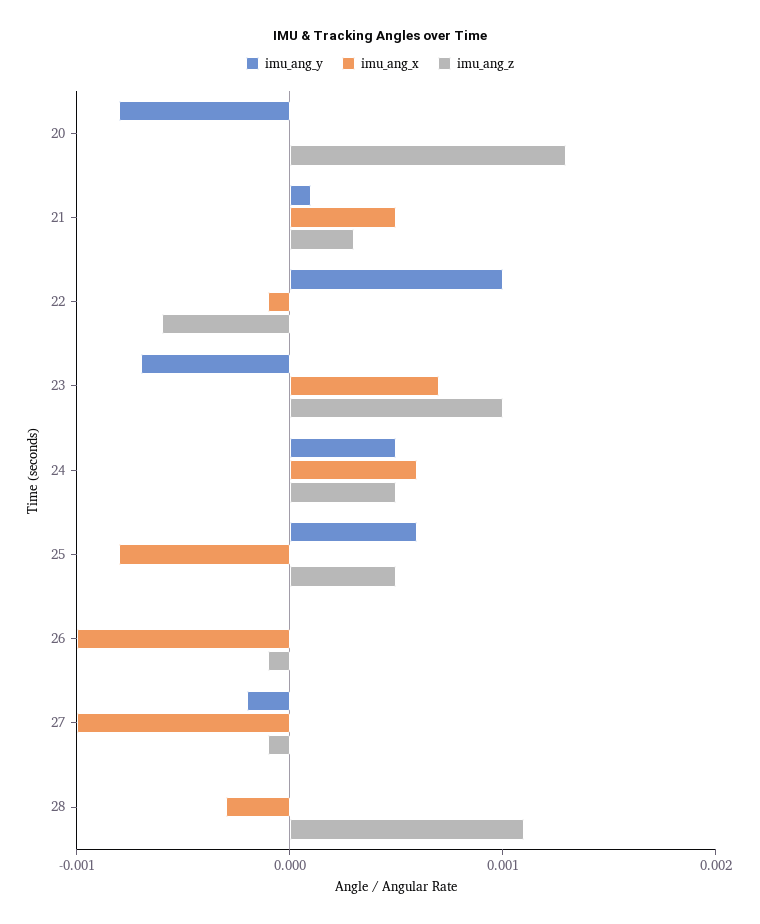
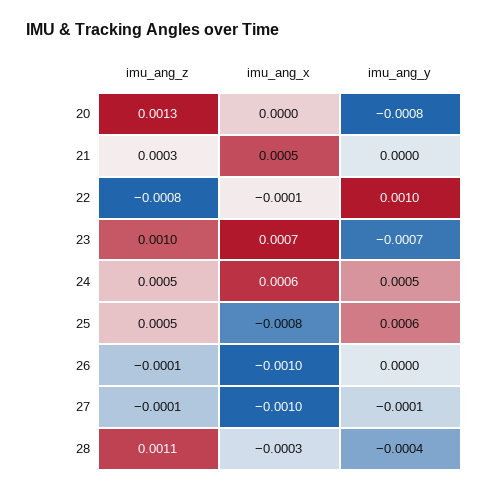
imu_ang_y, 21: 0.0001 -> 0
imu_ang_z, 22: -0.0006 -> -0.0008
imu_ang_y, 27: -0.0002 -> -0.0001
imu_ang_y, 28: 0 -> -0.0004

